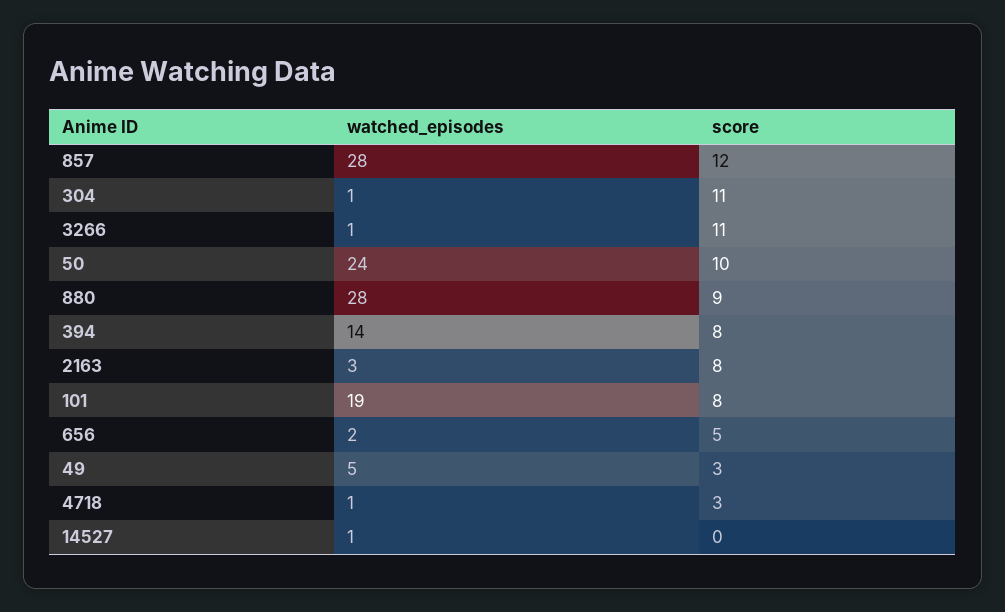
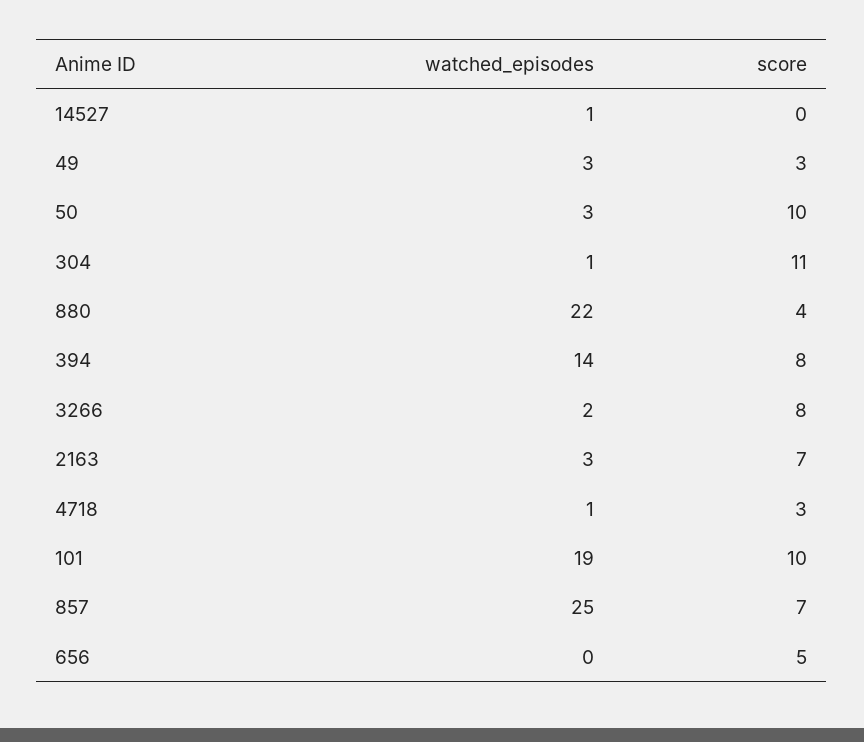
watched_episodes, 857: 28 -> 25
score, 857: 12 -> 7
watched_episodes, 3266: 1 -> 2
score, 3266: 11 -> 8
watched_episodes, 50: 24 -> 3
watched_episodes, 880: 28 -> 22
score, 880: 9 -> 4
score, 2163: 8 -> 7
score, 101: 8 -> 10
watched_episodes, 656: 2 -> 0
watched_episodes, 49: 5 -> 3

